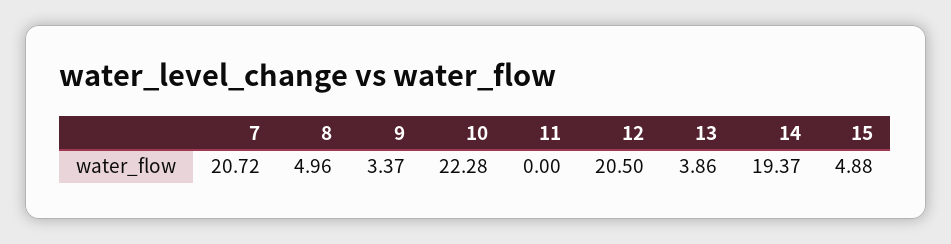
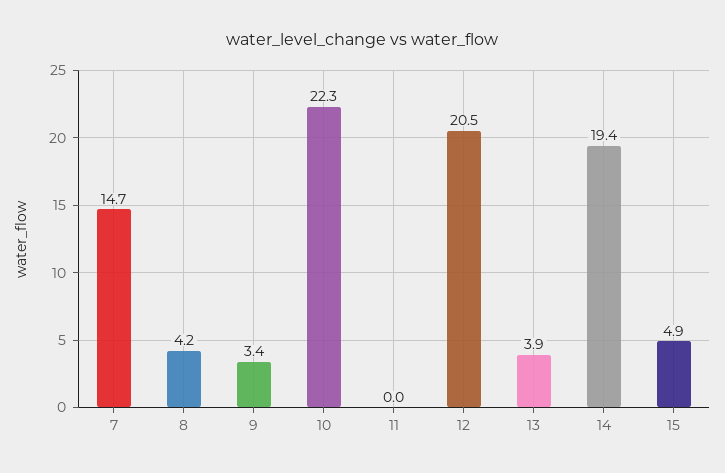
7: 20.72 -> 14.7
8: 4.96 -> 4.2

